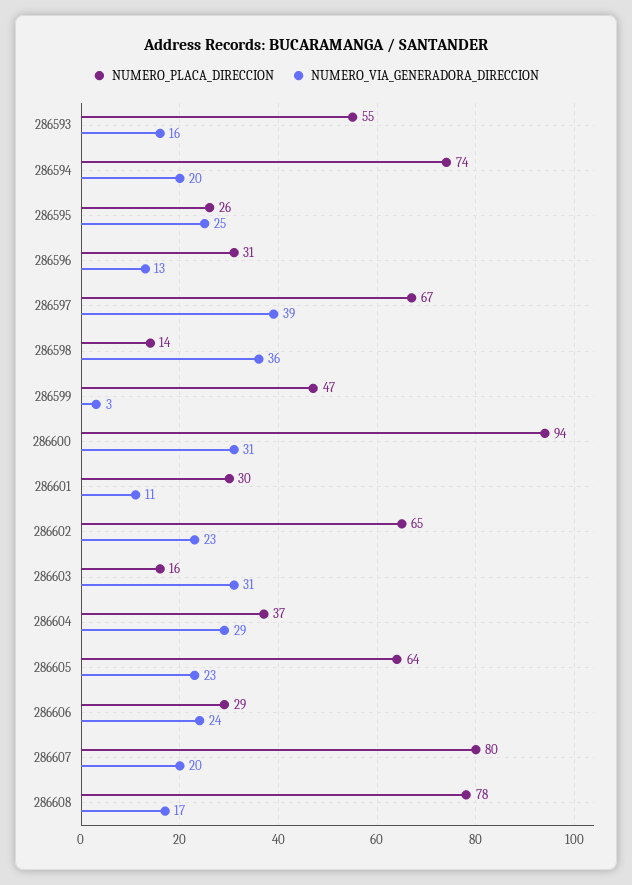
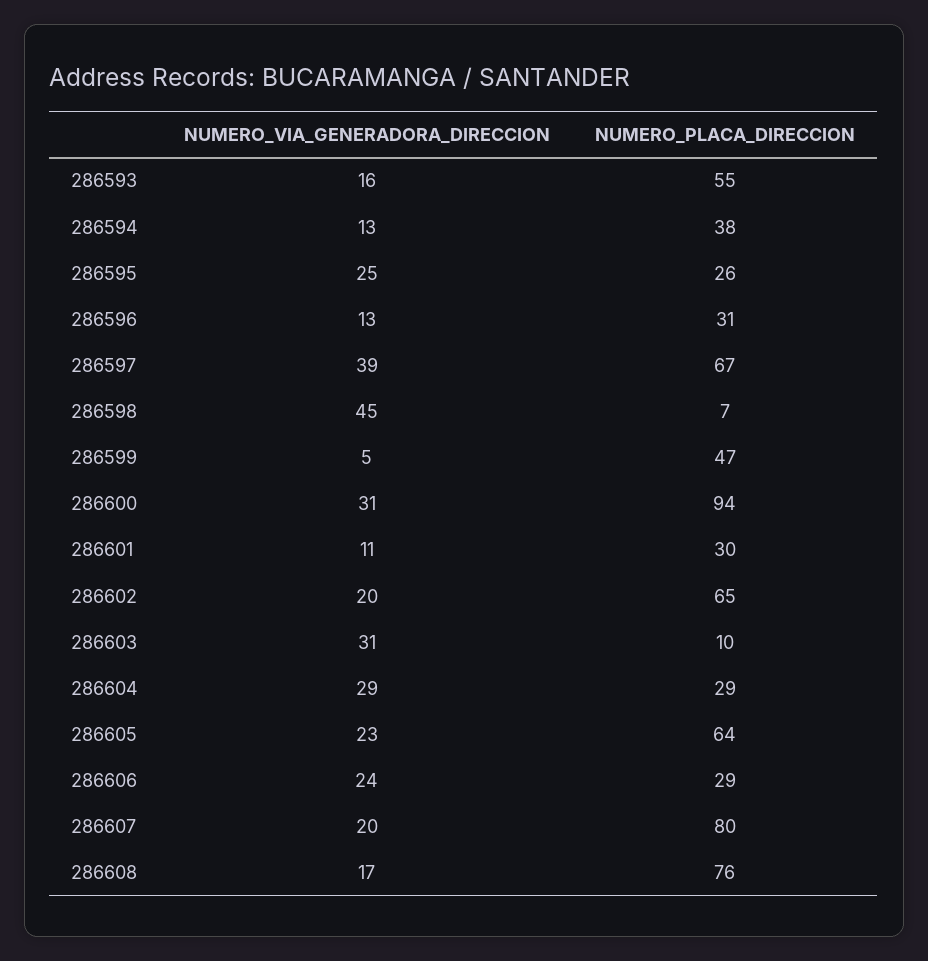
NUMERO_PLACA_DIRECCION, 286594: 74 -> 38
NUMERO_VIA_GENERADORA_DIRECCION, 286594: 20 -> 13
NUMERO_PLACA_DIRECCION, 286598: 14 -> 7
NUMERO_VIA_GENERADORA_DIRECCION, 286598: 36 -> 45
NUMERO_VIA_GENERADORA_DIRECCION, 286599: 3 -> 5
NUMERO_VIA_GENERADORA_DIRECCION, 286602: 23 -> 20
NUMERO_PLACA_DIRECCION, 286603: 16 -> 10
NUMERO_PLACA_DIRECCION, 286604: 37 -> 29
NUMERO_PLACA_DIRECCION, 286608: 78 -> 76

